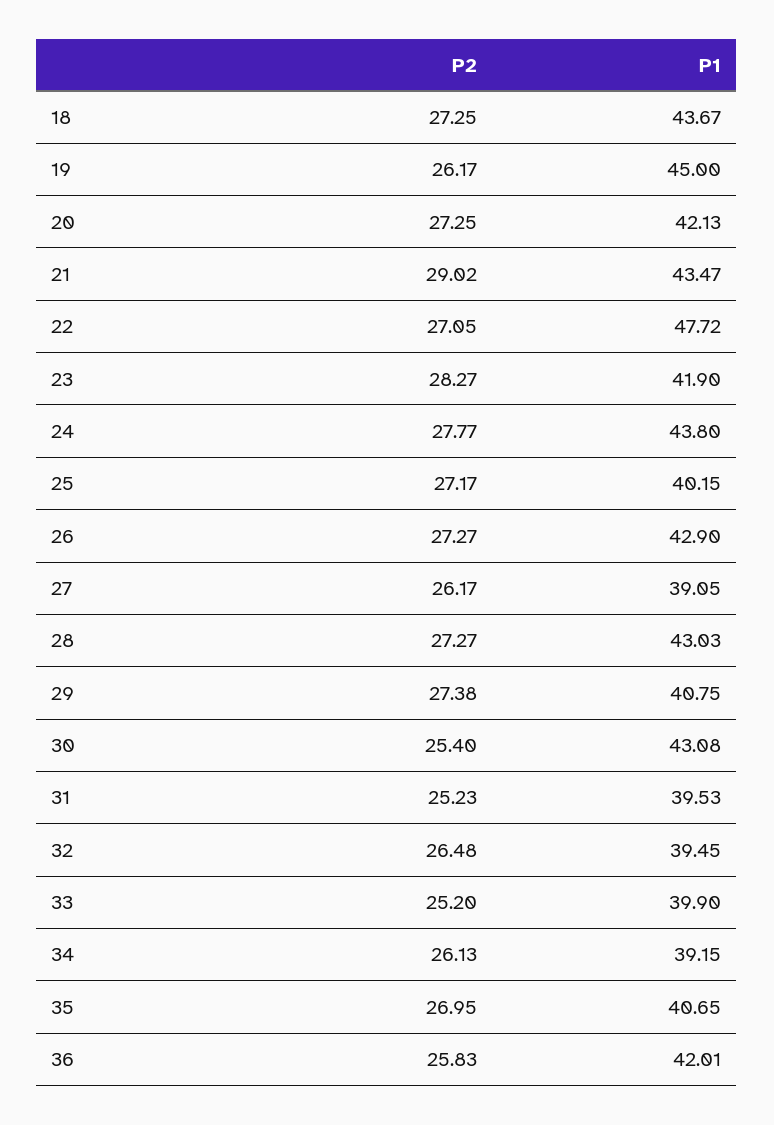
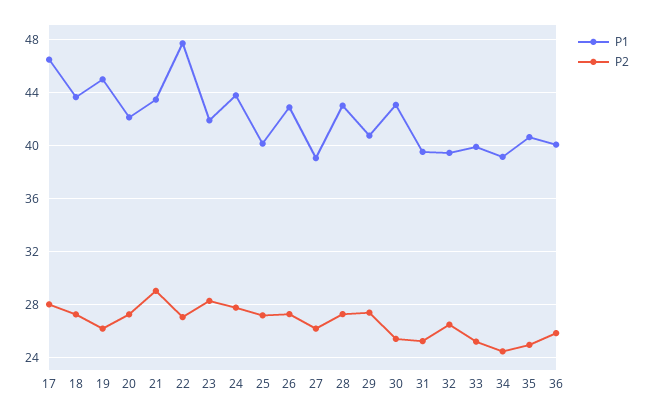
P2, 34: 26.13 -> 24.5
P2, 35: 26.95 -> 25
P1, 36: 42.01 -> 40
P1, 17: none -> 46.5
P2, 17: none -> 28

